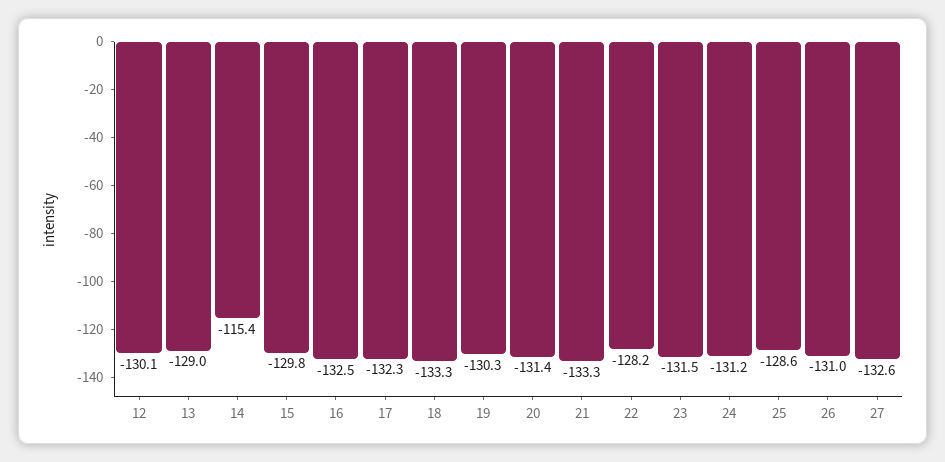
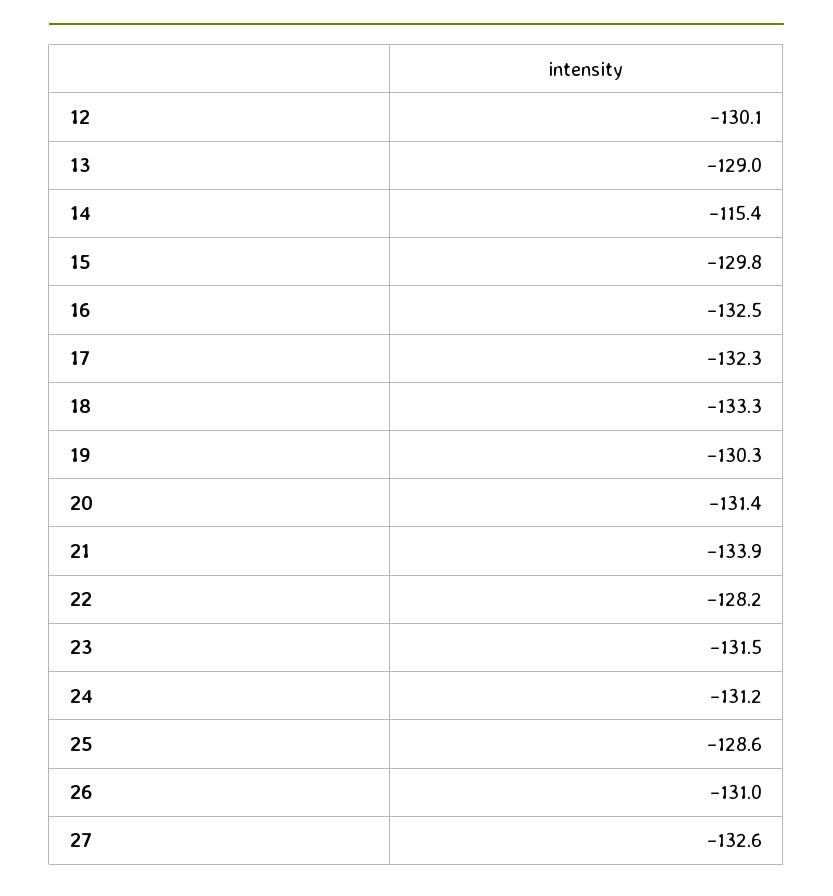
21: -133.3 -> -133.9

